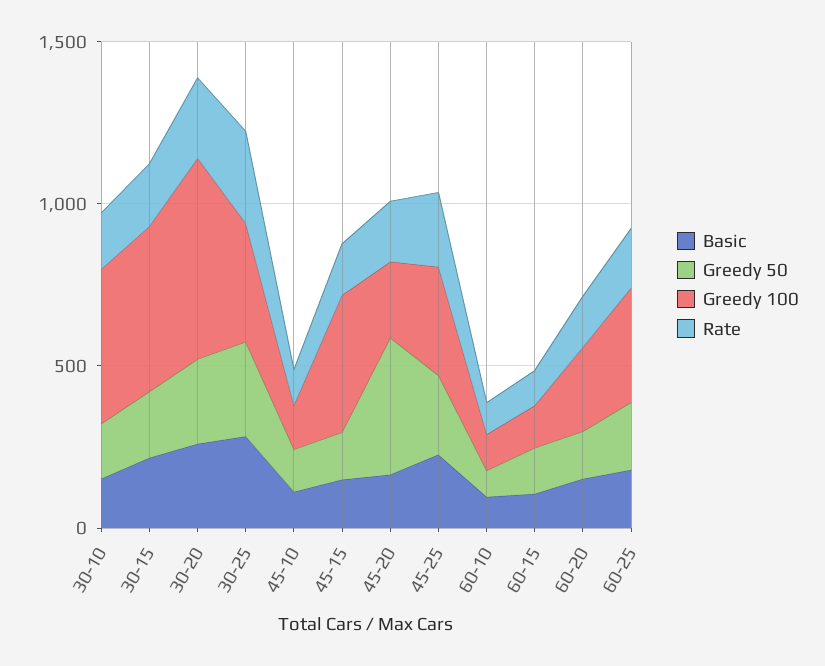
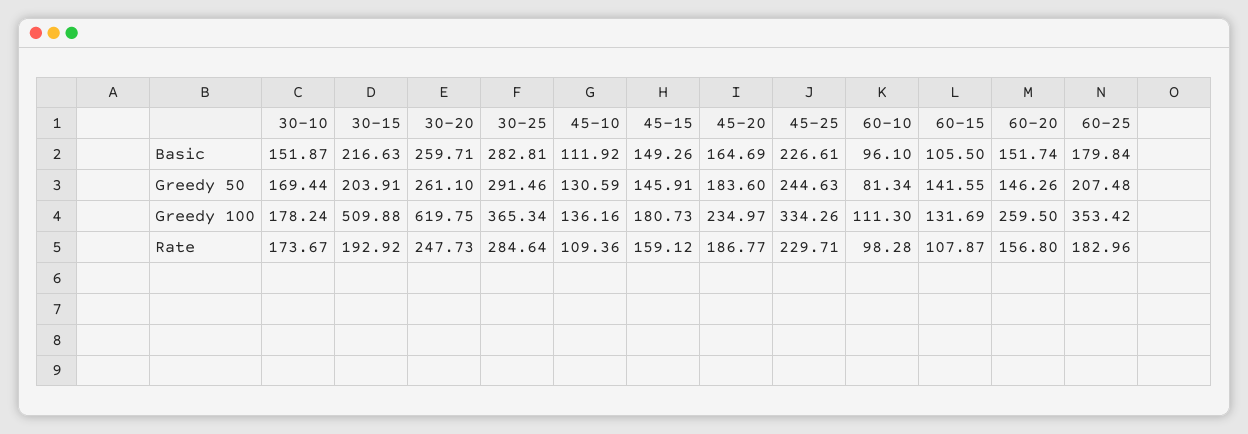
Greedy 100, 30-10: 500 -> 178.24
Greedy 100, 45-15: 400 -> 180.73
Greedy 50, 45-20: 400 -> 183.6

